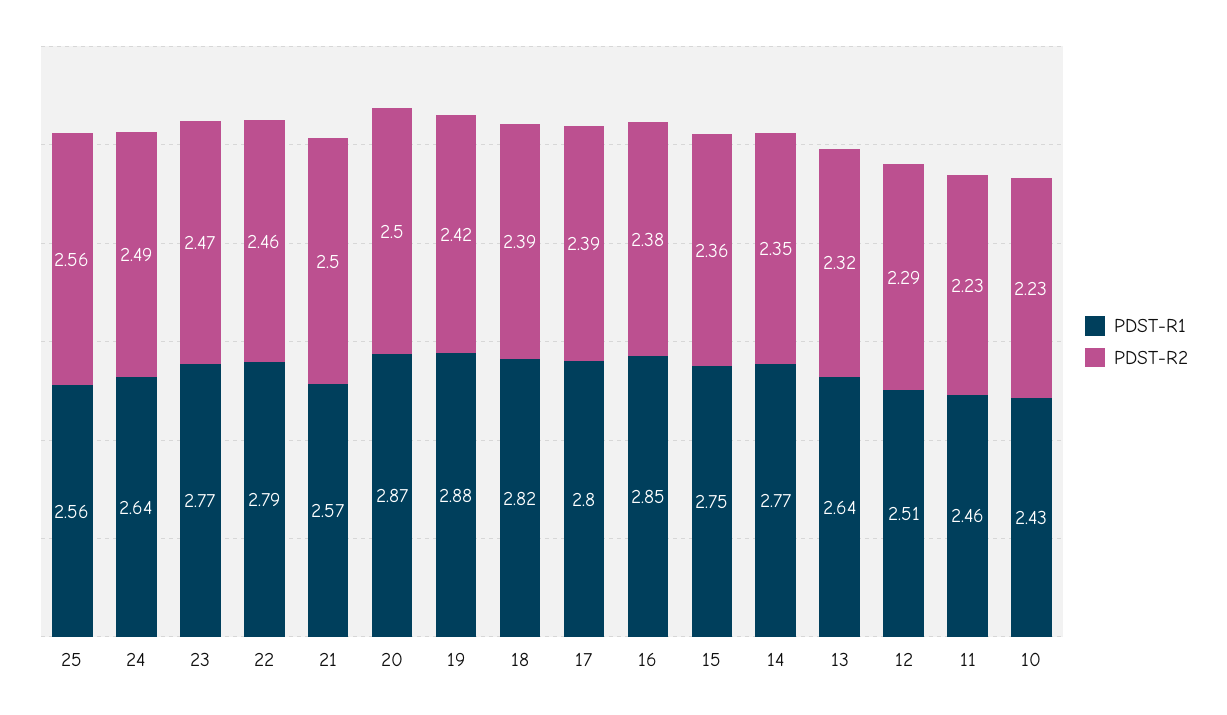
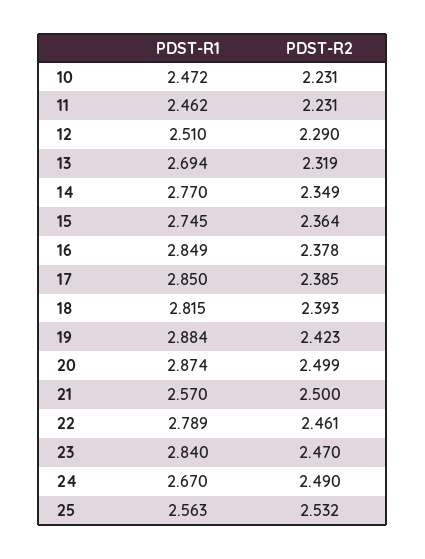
PDST-R2, 25: 2.56 -> 2.532
PDST-R1, 24: 2.64 -> 2.67
PDST-R1, 23: 2.77 -> 2.84
PDST-R1, 17: 2.8 -> 2.85
PDST-R1, 13: 2.64 -> 2.694
PDST-R1, 10: 2.43 -> 2.472

